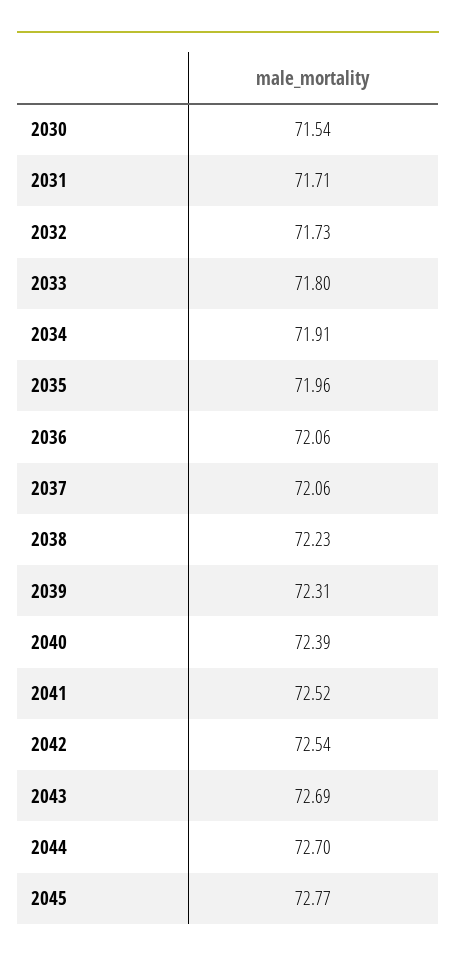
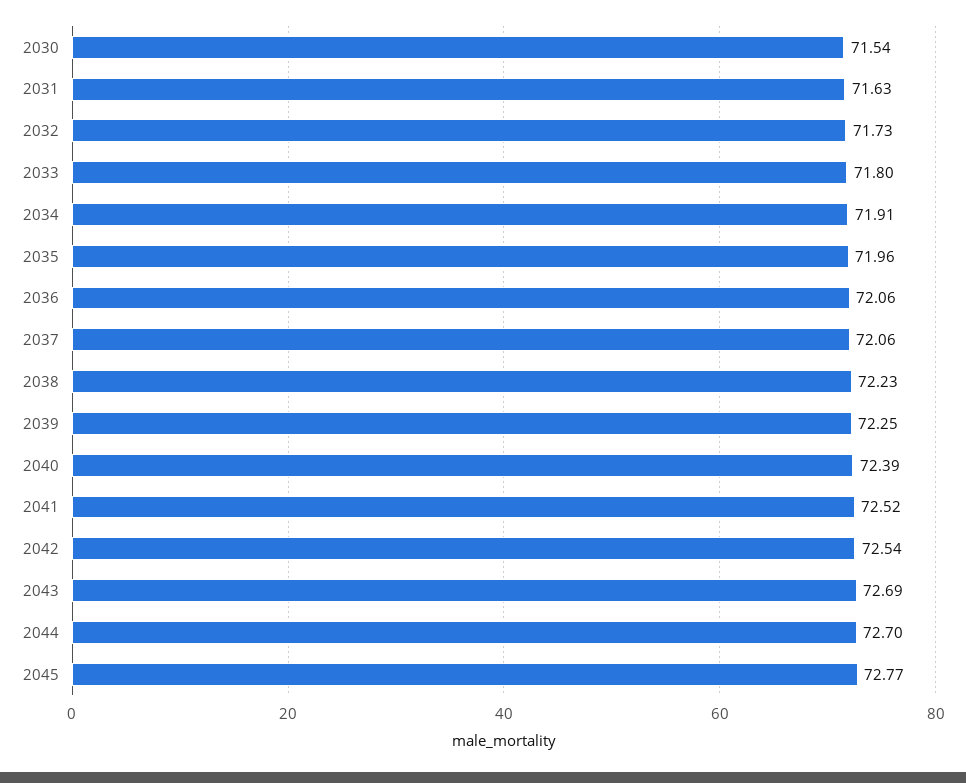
2031: 71.71 -> 71.63
2039: 72.31 -> 72.25

